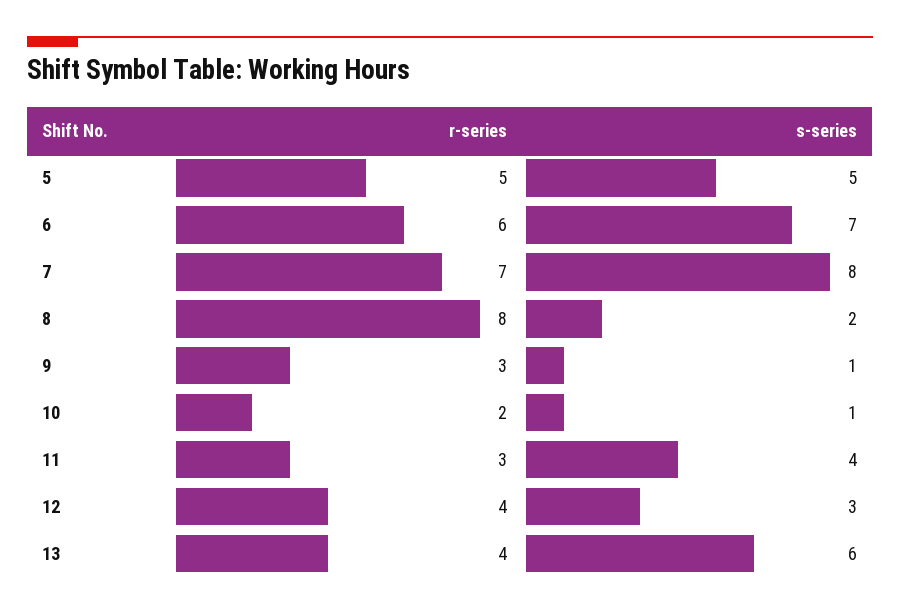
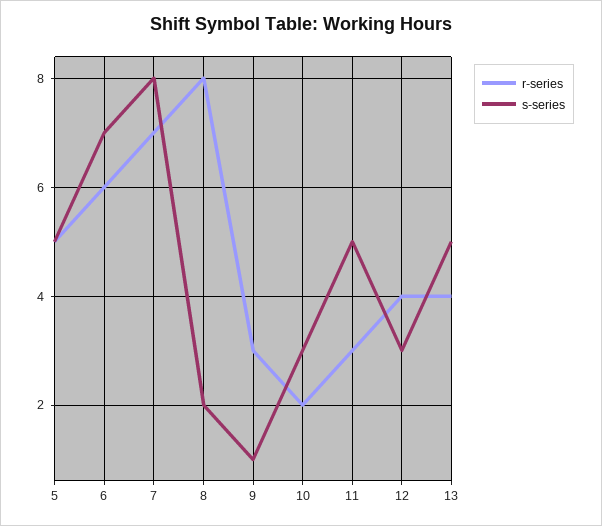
s-series, 10: 1 -> 3
s-series, 11: 4 -> 5
s-series, 13: 6 -> 5

